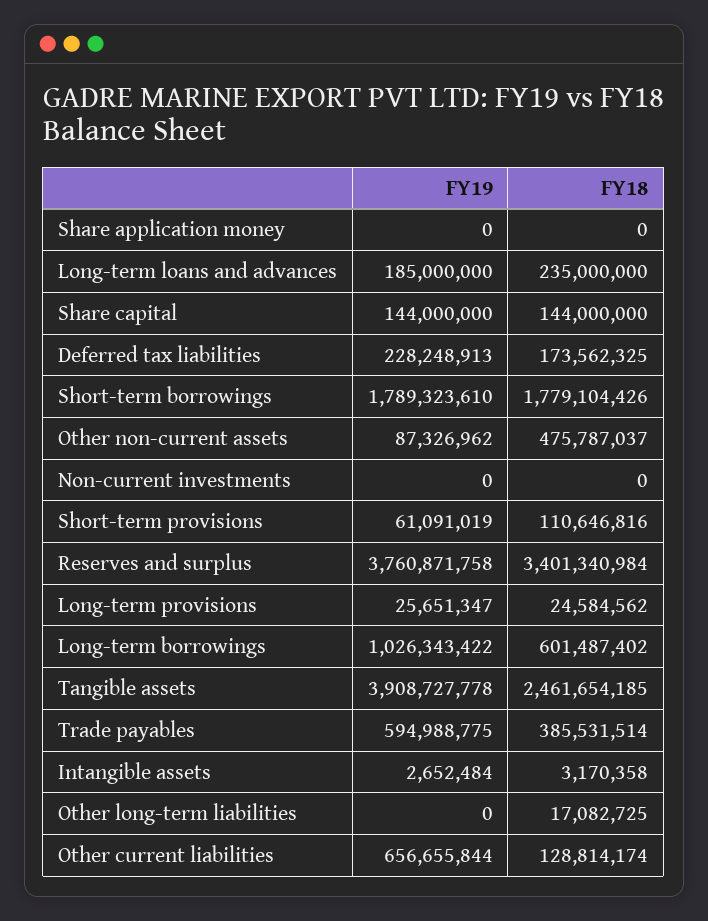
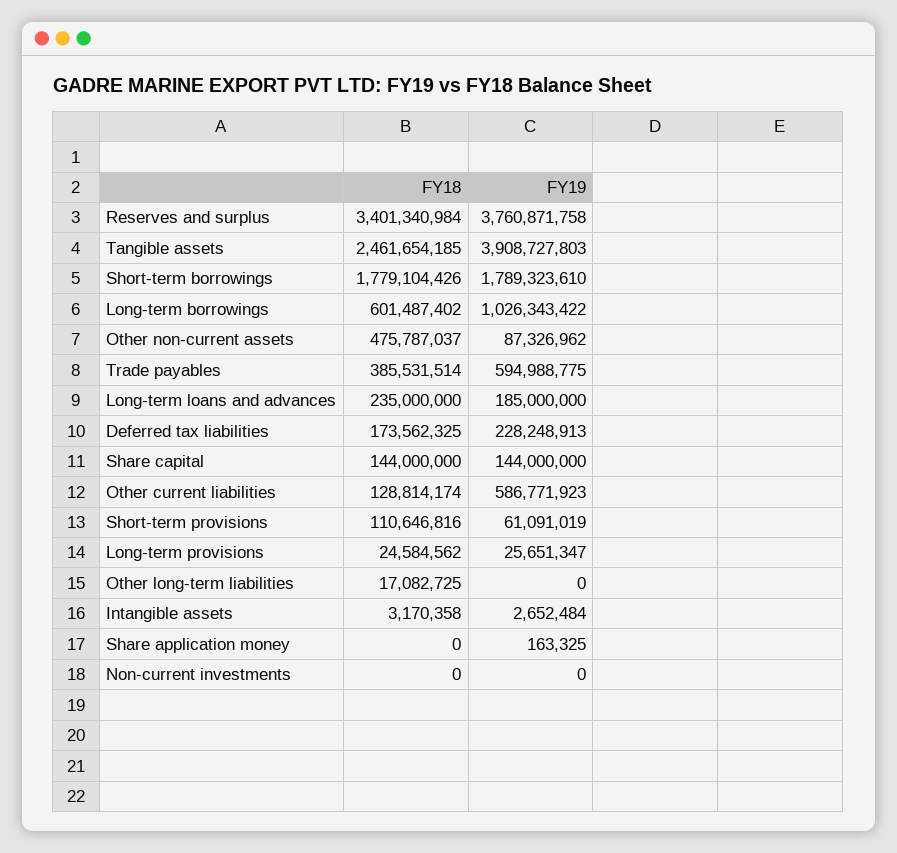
FY19, Share application money: 0 -> 163325
FY19, Tangible assets: 3908727778 -> 3908727803
FY19, Other current liabilities: 656655844 -> 586771923

